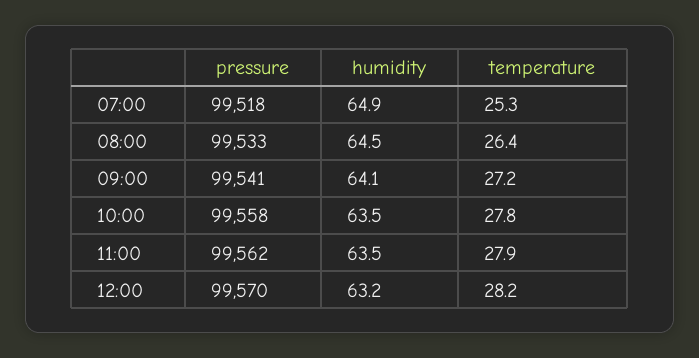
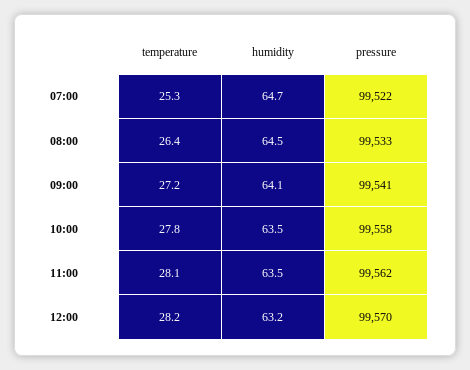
pressure, 07:00: 99518 -> 99522
humidity, 07:00: 64.9 -> 64.7
temperature, 11:00: 27.9 -> 28.1

